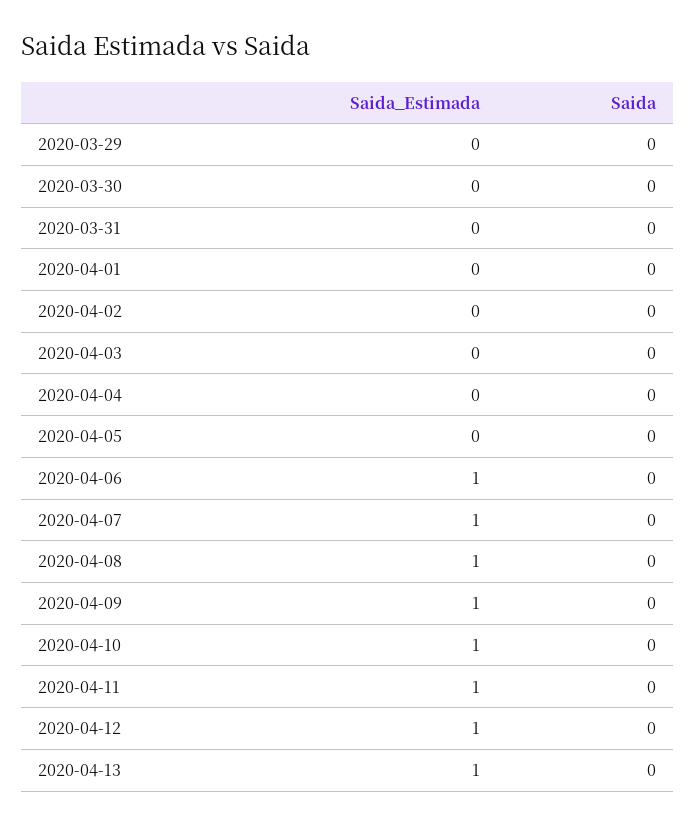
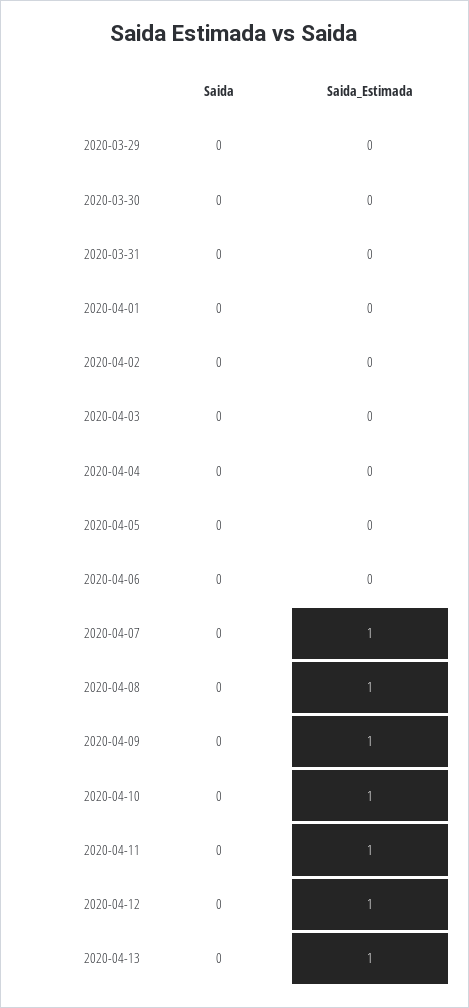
Saida_Estimada, 2020-04-06: 1 -> 0

